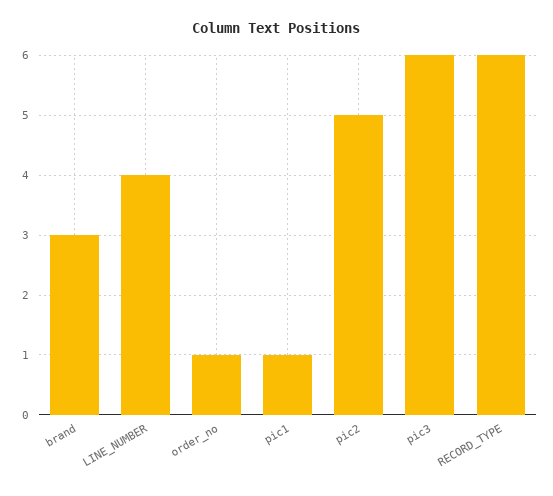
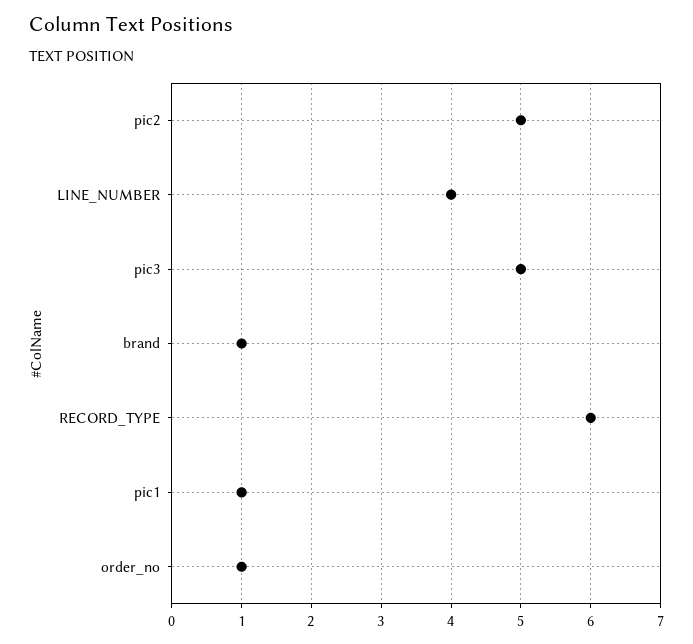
brand: 3 -> 1
pic3: 6 -> 5

